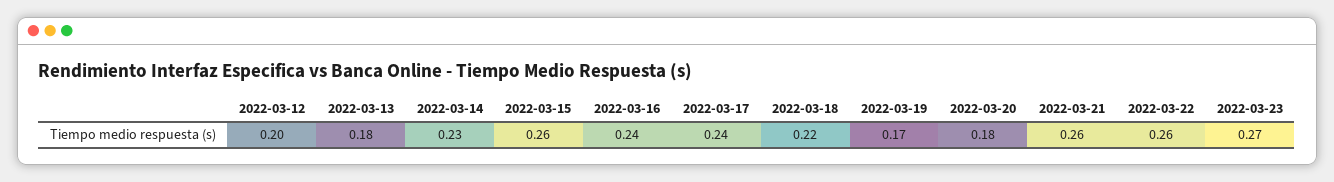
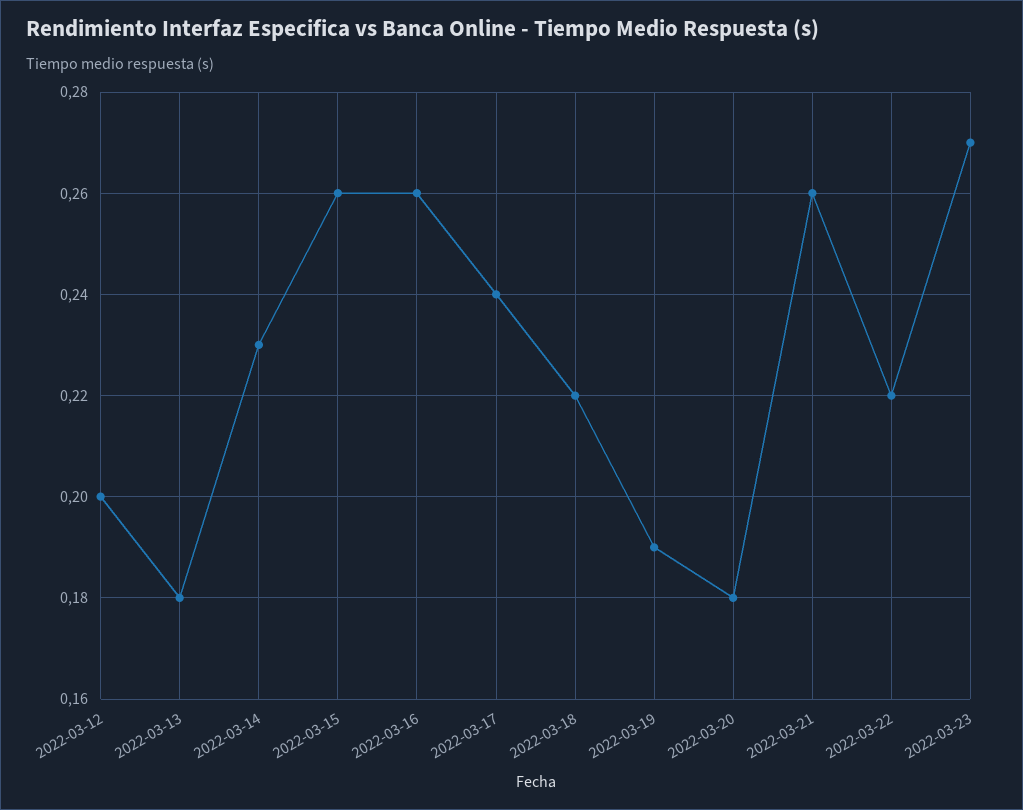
2022-03-16: 0.24 -> 0.26
2022-03-19: 0.17 -> 0.19
2022-03-22: 0.26 -> 0.22

